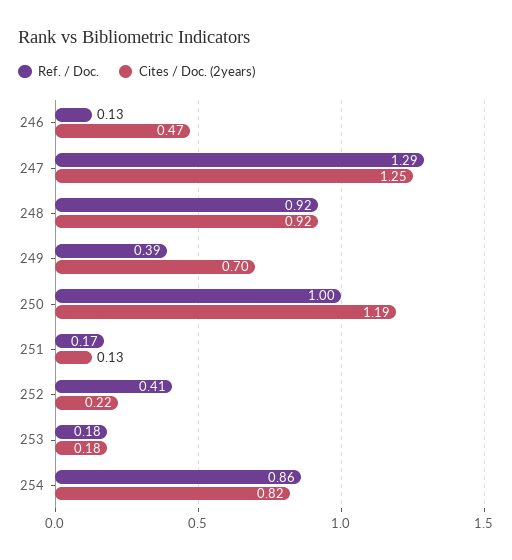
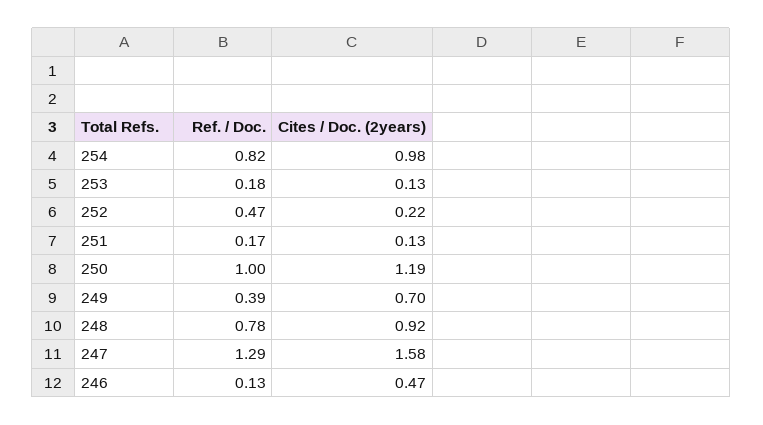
Cites / Doc. (2years), 247: 1.25 -> 1.58
Ref. / Doc., 248: 0.92 -> 0.78
Ref. / Doc., 252: 0.41 -> 0.47
Cites / Doc. (2years), 253: 0.18 -> 0.13
Ref. / Doc., 254: 0.86 -> 0.82
Cites / Doc. (2years), 254: 0.82 -> 0.98

